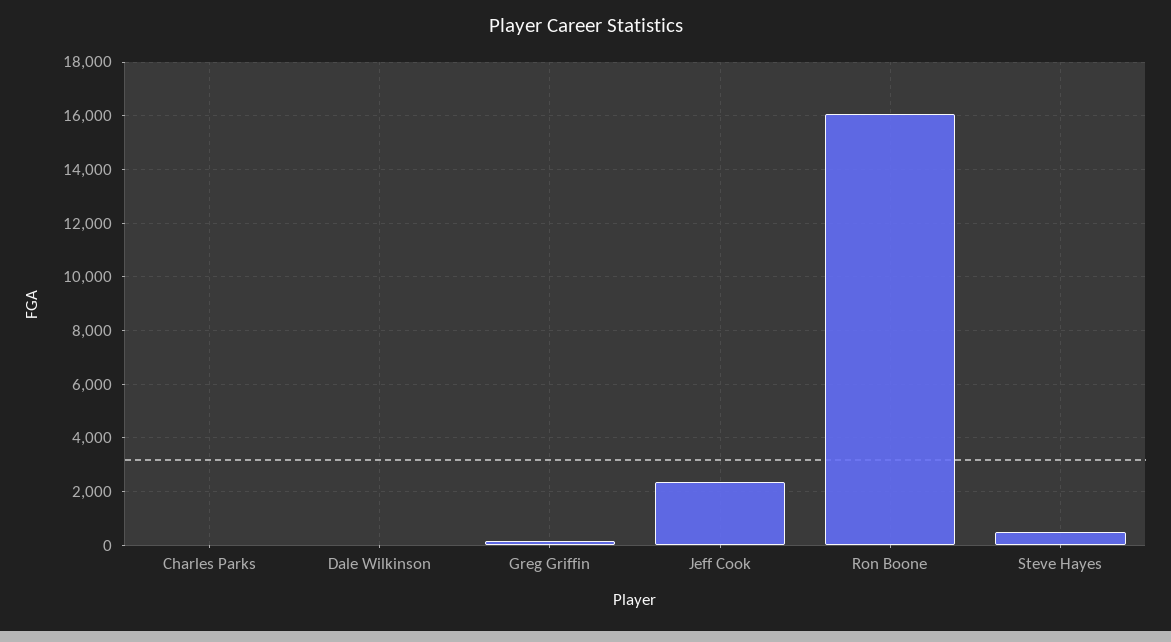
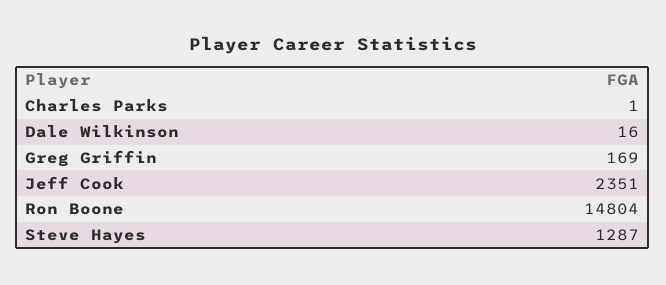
Ron Boone: 16000 -> 14804
Steve Hayes: 500 -> 1287

